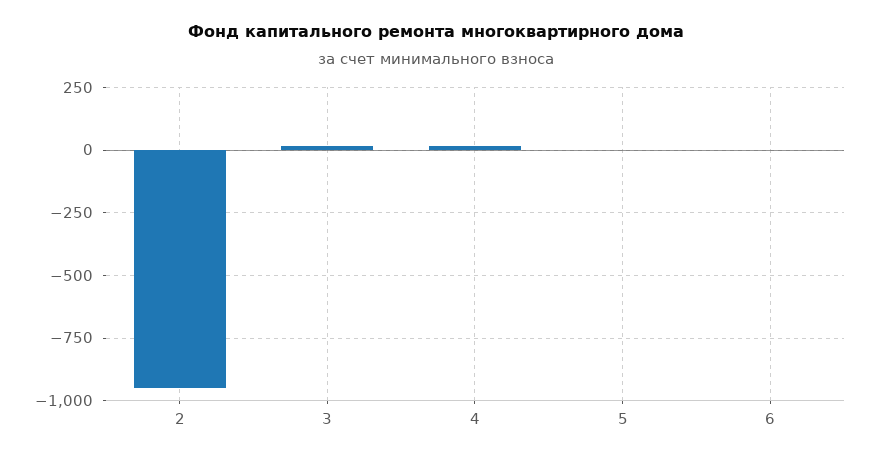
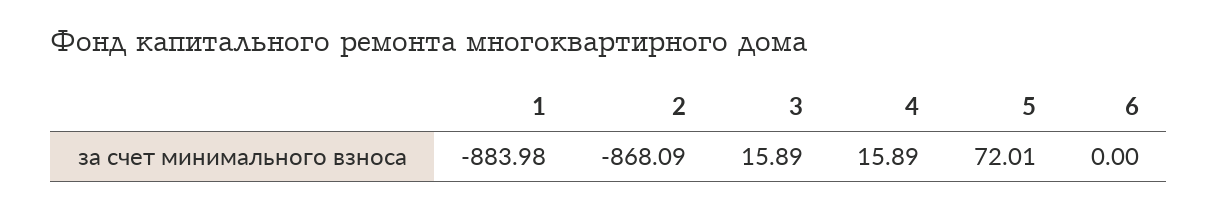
2: -950 -> -868.09
5: 0 -> 72.01
1: none -> -883.98

